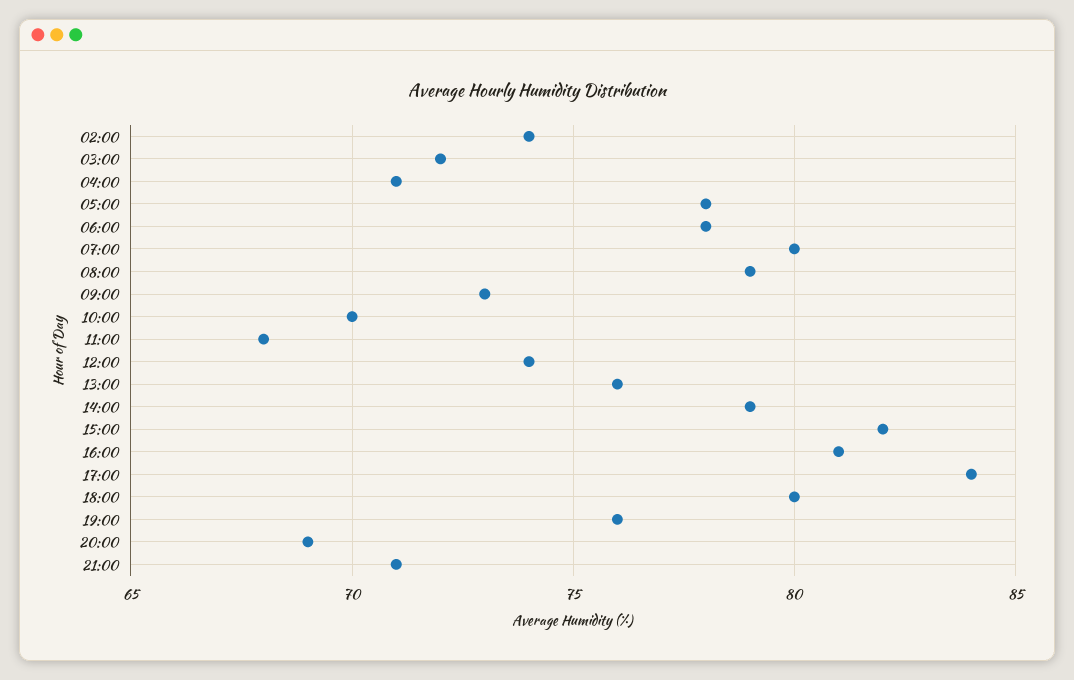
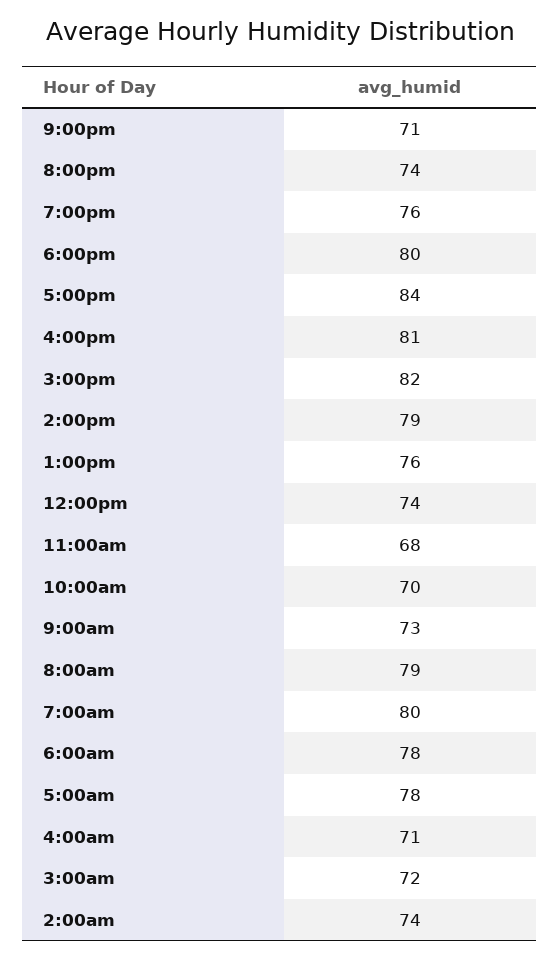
20:00: 69 -> 74

